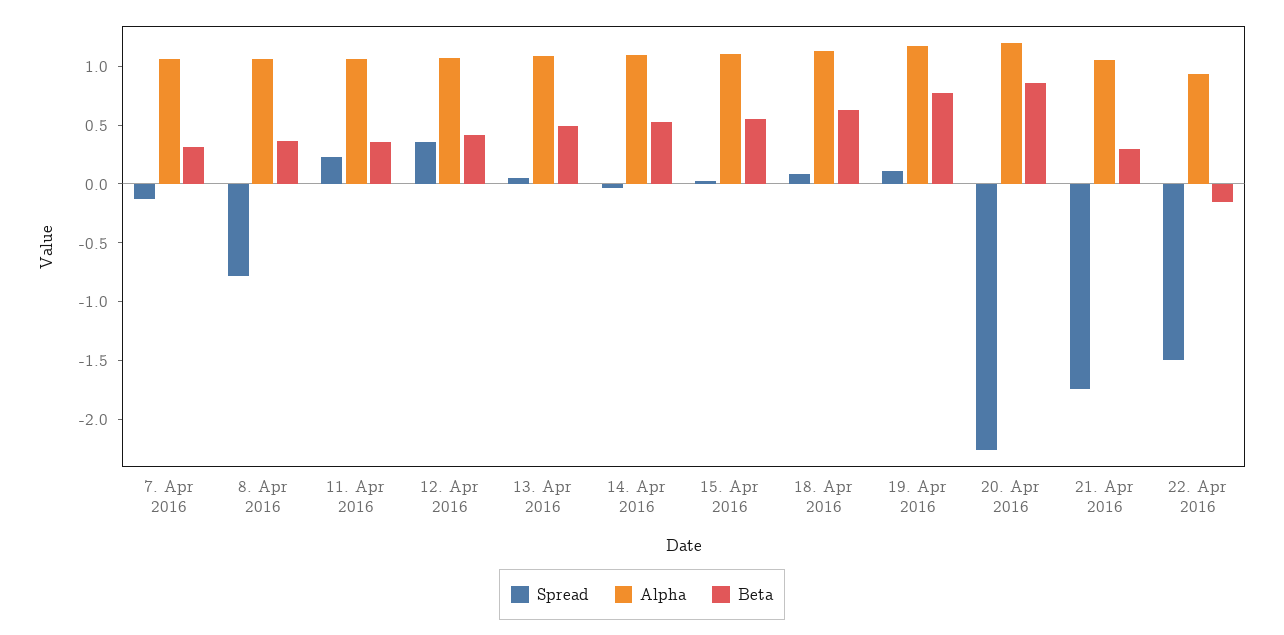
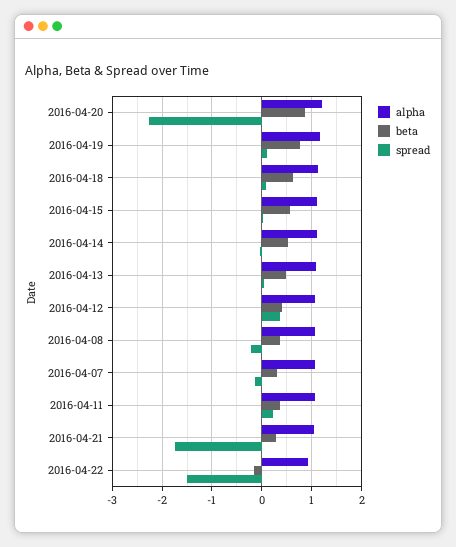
Spread, 8. Apr 2016: -0.8 -> -0.2

